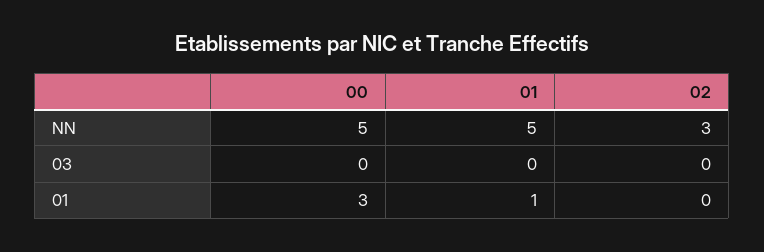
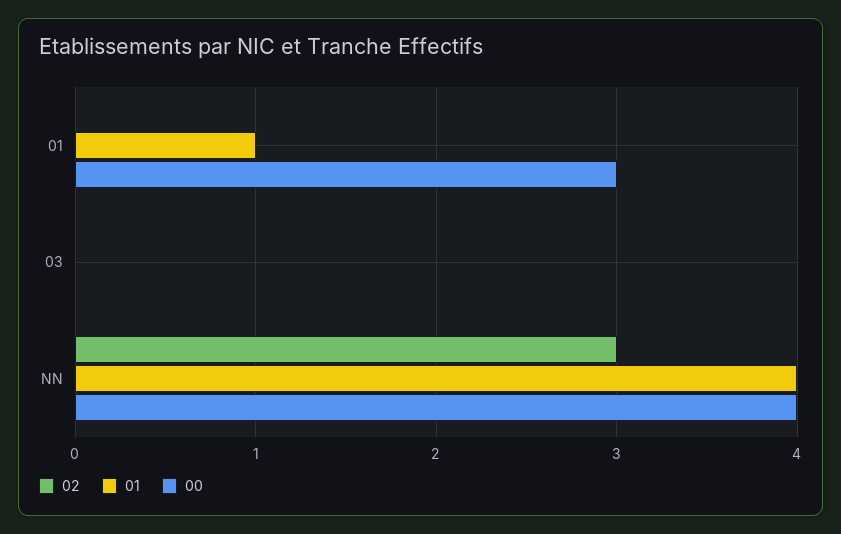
00, NN: 5 -> 4
01, NN: 5 -> 4

